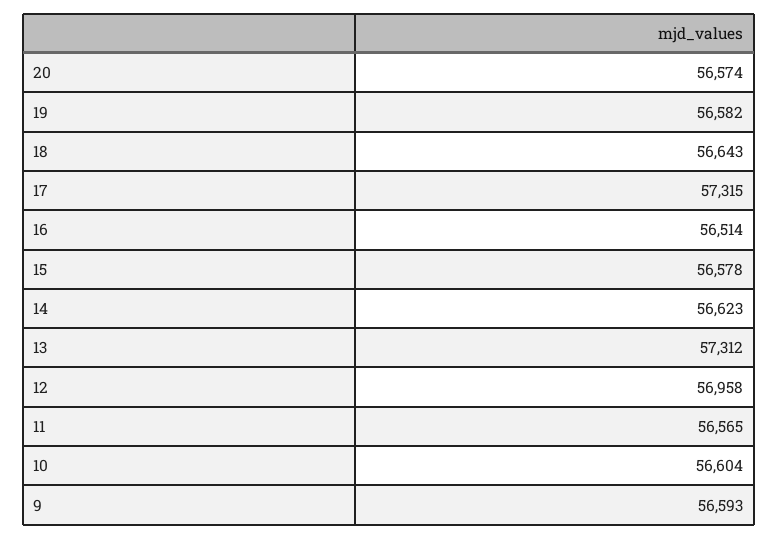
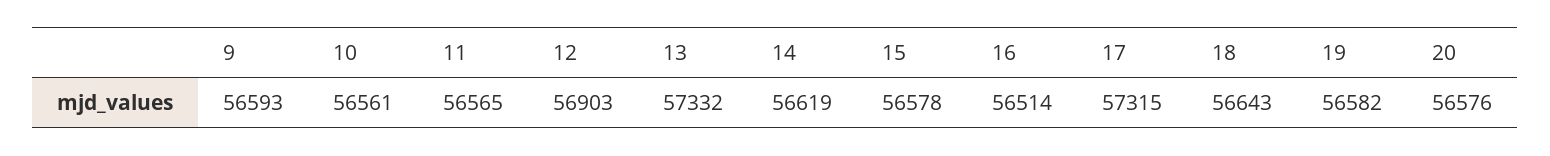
20: 56574 -> 56576
14: 56623 -> 56619
13: 57312 -> 57332
12: 56958 -> 56903
10: 56604 -> 56561

